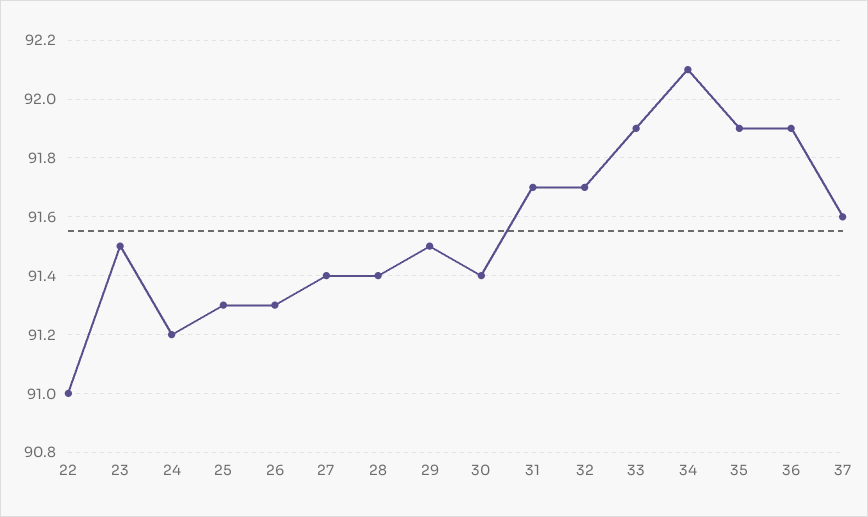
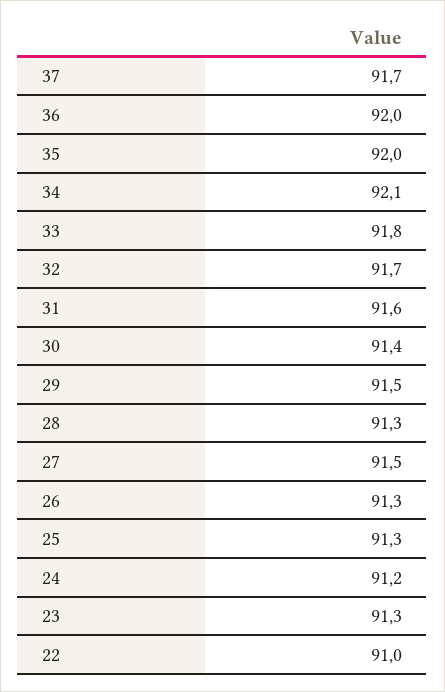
23: 91.5 -> 91.3
27: 91.4 -> 91.5
28: 91.4 -> 91.3
31: 91.7 -> 91.6
33: 91.9 -> 91.8
35: 91.9 -> 92
36: 91.9 -> 92
37: 91.6 -> 91.7

